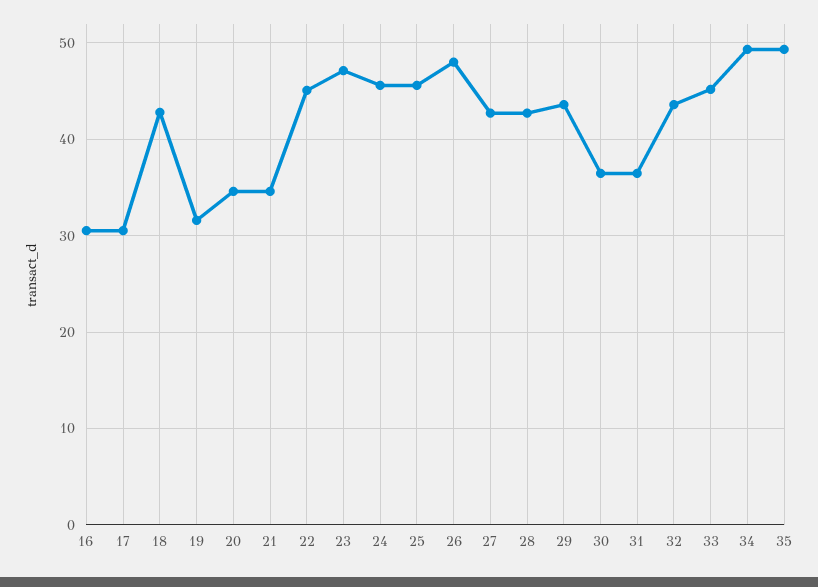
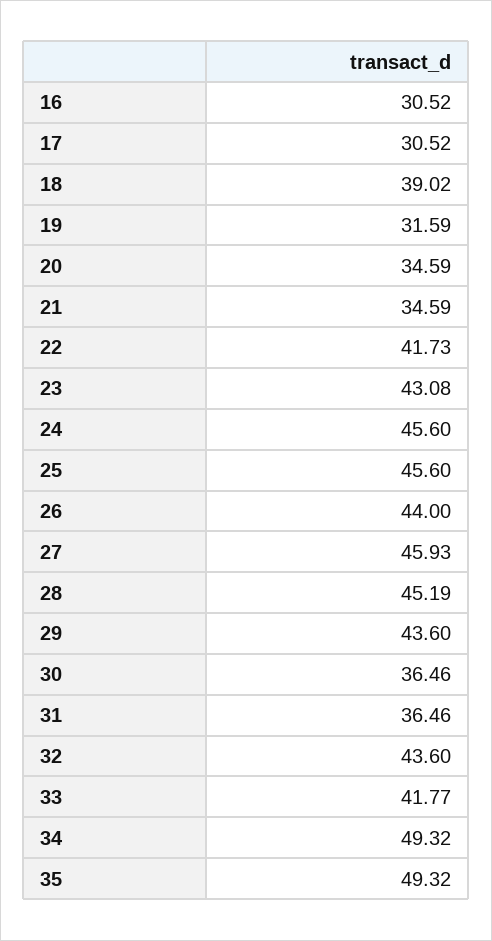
18: 43 -> 39.02
22: 45 -> 41.73
23: 47 -> 43.08
26: 48 -> 44
27: 43 -> 45.93
28: 43 -> 45.19
33: 45 -> 41.77

